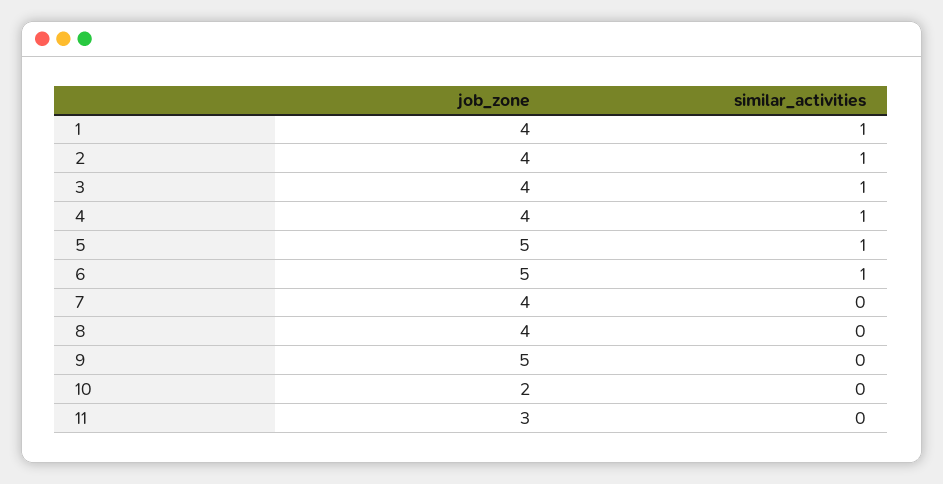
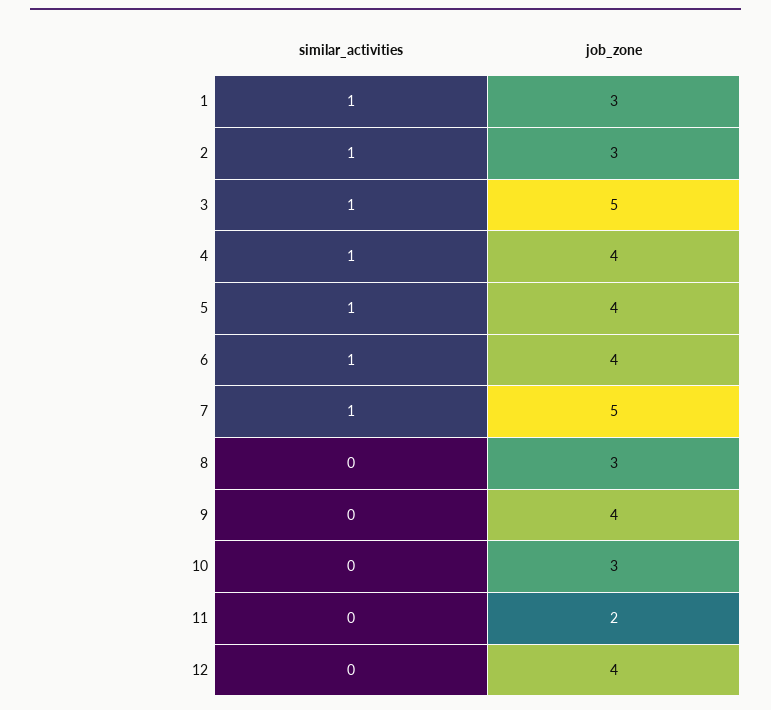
job_zone, 1: 4 -> 3
job_zone, 2: 4 -> 3
job_zone, 3: 4 -> 5
job_zone, 5: 5 -> 4
job_zone, 6: 5 -> 4
job_zone, 7: 4 -> 5
similar_activities, 7: 0 -> 1
job_zone, 8: 4 -> 3
job_zone, 9: 5 -> 4
job_zone, 10: 2 -> 3
job_zone, 11: 3 -> 2
similar_activities, 12: none -> 0
job_zone, 12: none -> 4

